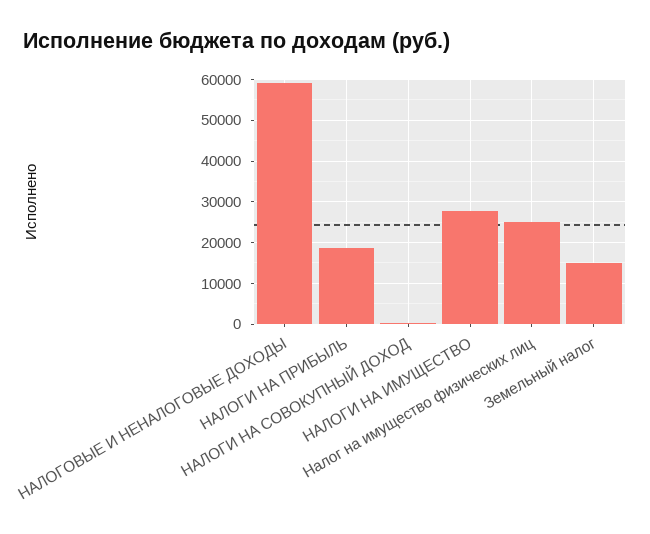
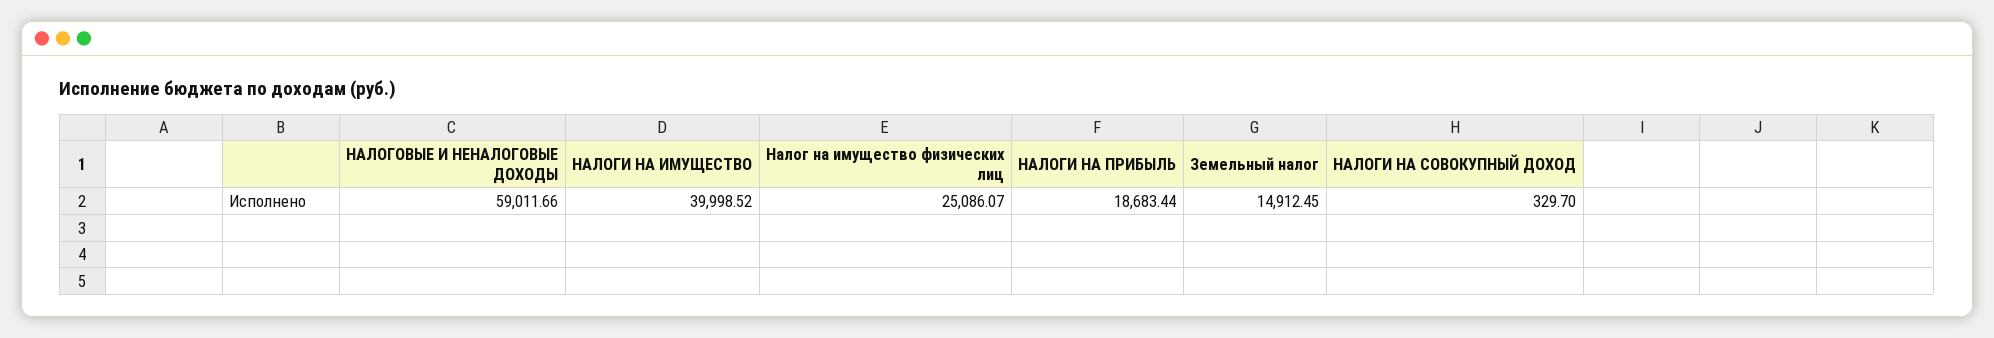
НАЛОГИ НА ИМУЩЕСТВО: 28000 -> 39998.52

